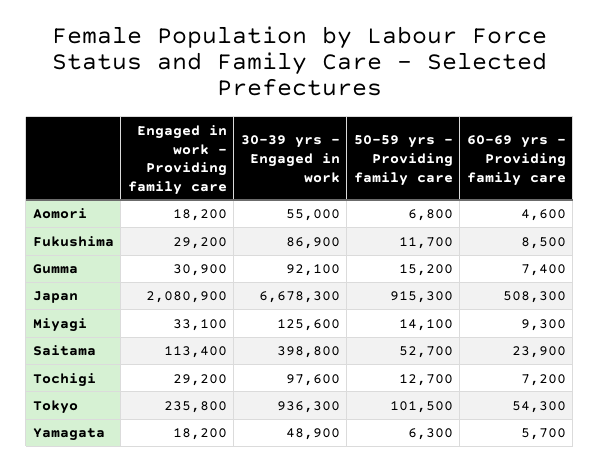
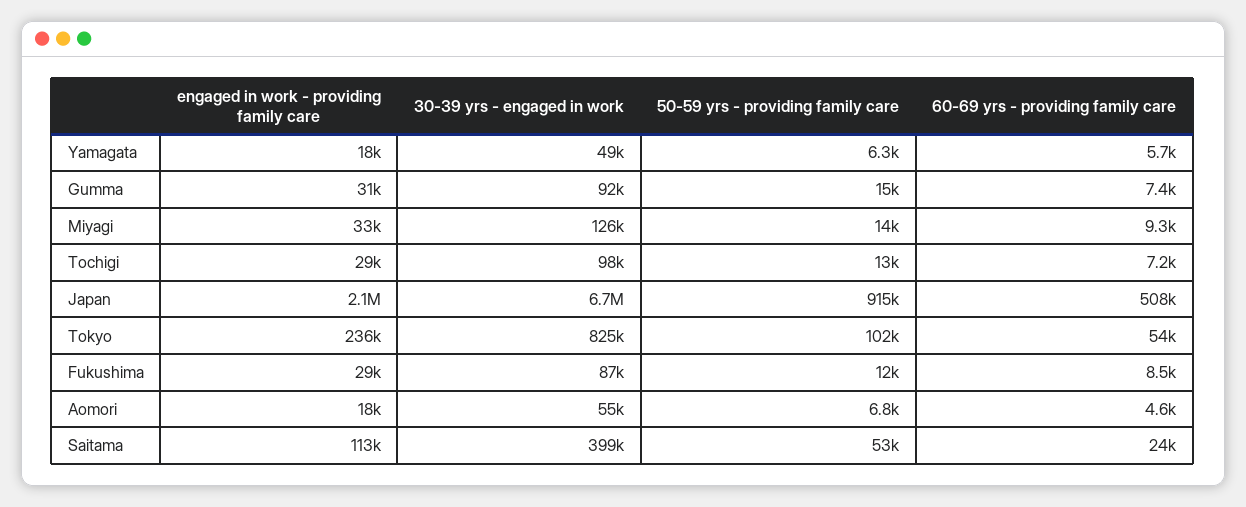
30-39 yrs - Engaged in work, Tokyo: 936300 -> 825000

